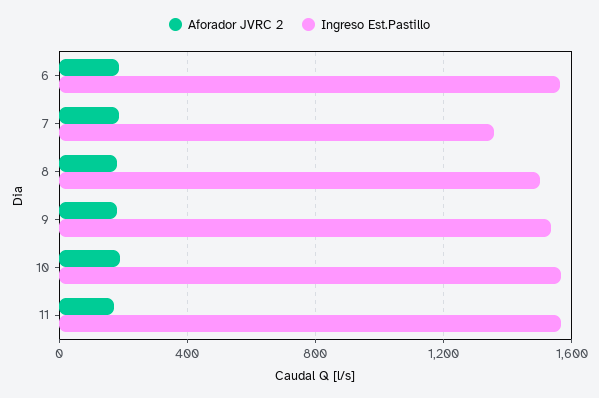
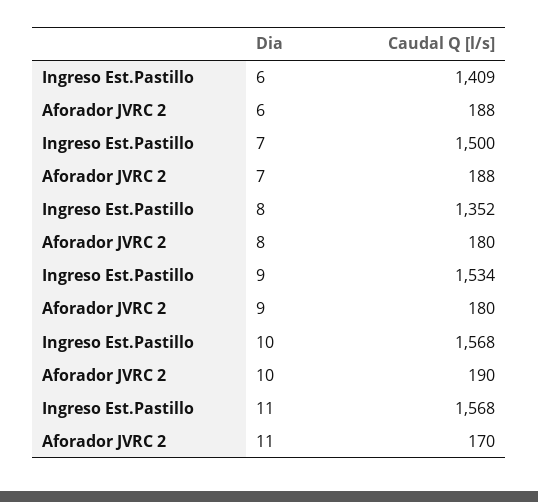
Ingreso Est.Pastillo, 6: 1550 -> 1409
Ingreso Est.Pastillo, 7: 1350 -> 1500
Ingreso Est.Pastillo, 8: 1500 -> 1352

